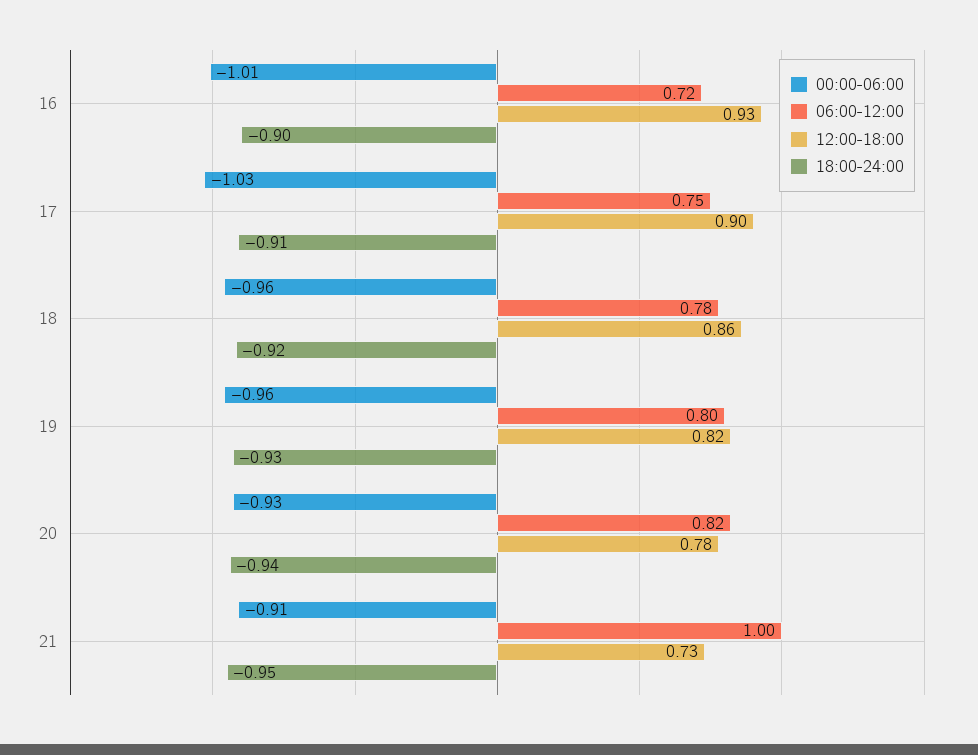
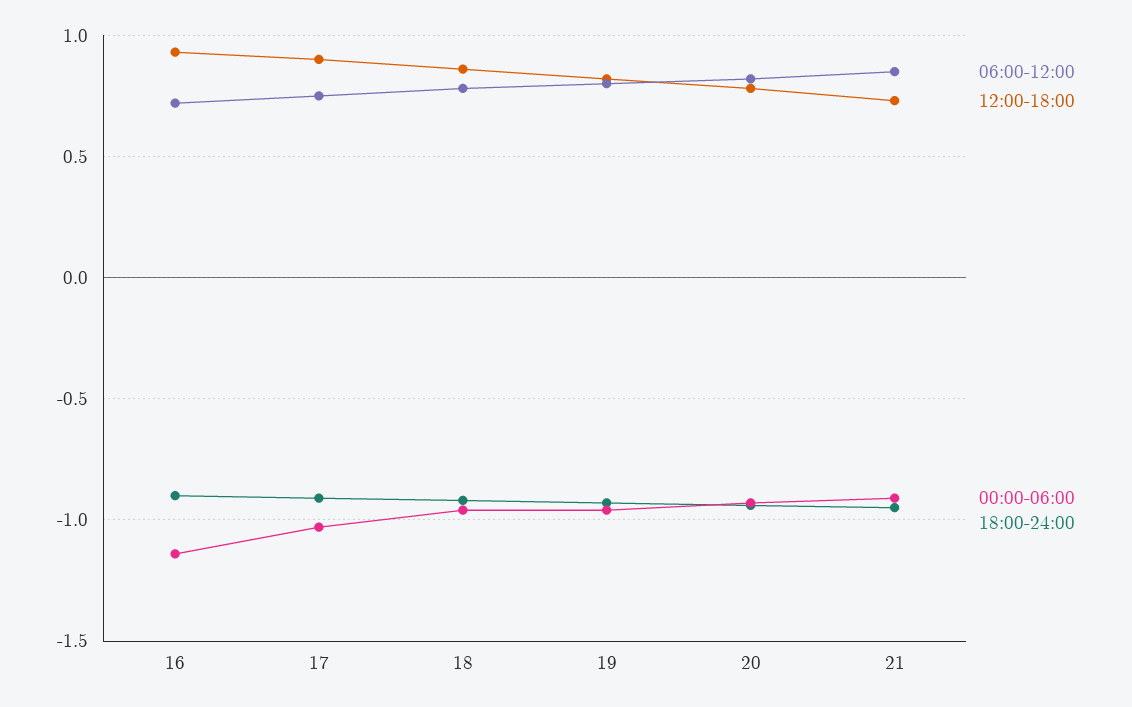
00:00-06:00, 16: -1.01 -> -1.15
06:00-12:00, 21: 1 -> 0.85

